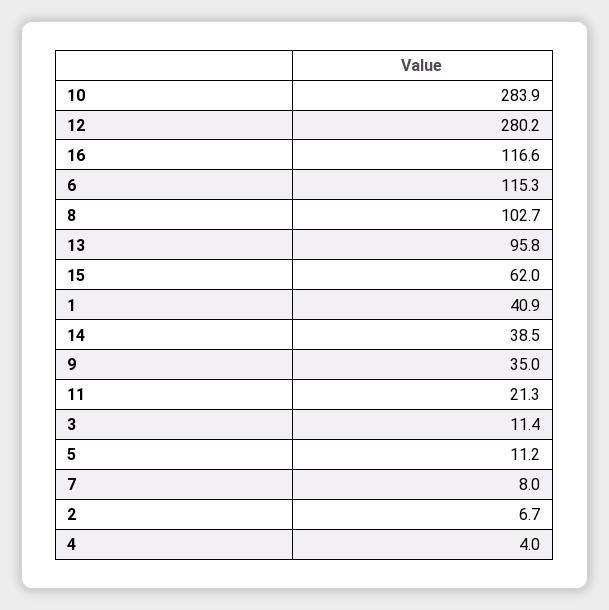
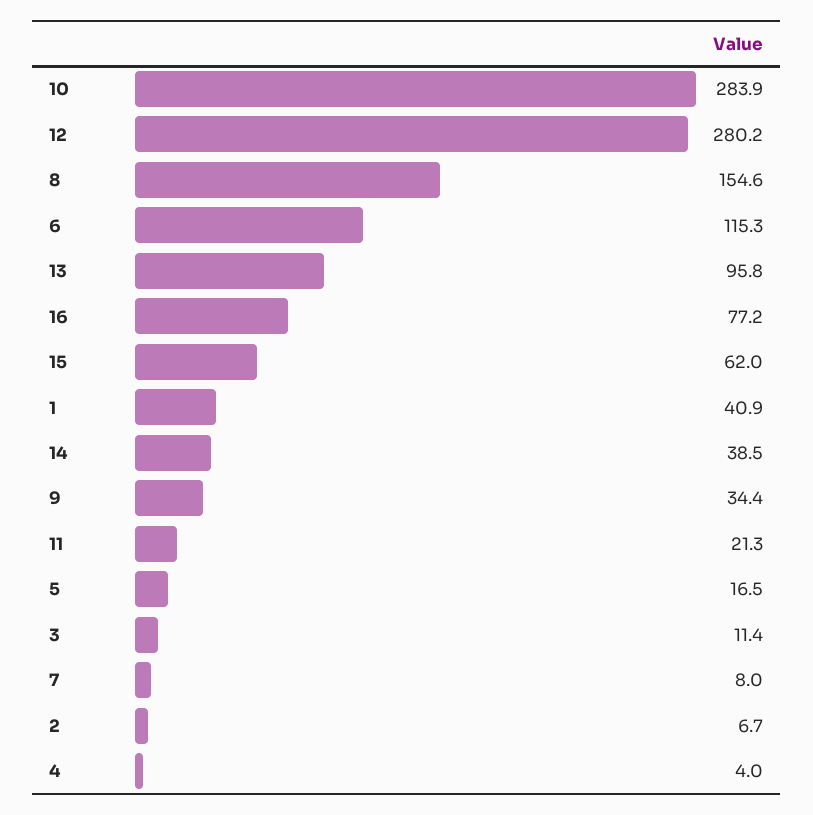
16: 116.6 -> 77.2
8: 102.7 -> 154.6
9: 35 -> 34.4
5: 11.2 -> 16.5

